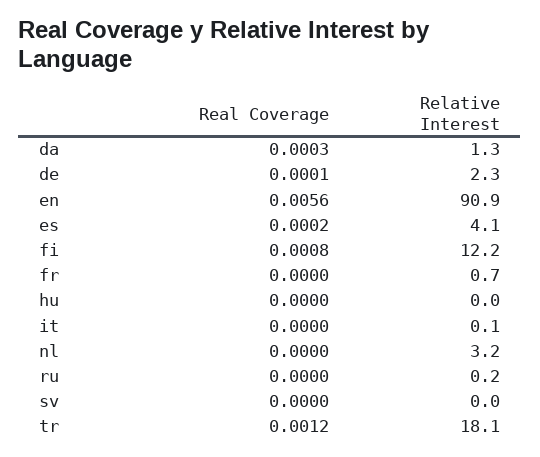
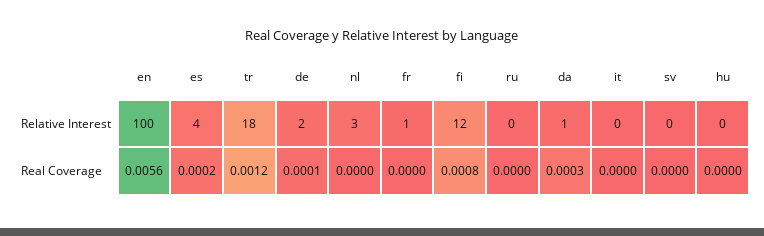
Relative Interest, en: 90.9 -> 100

